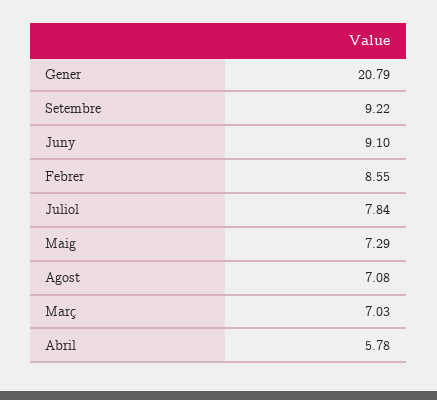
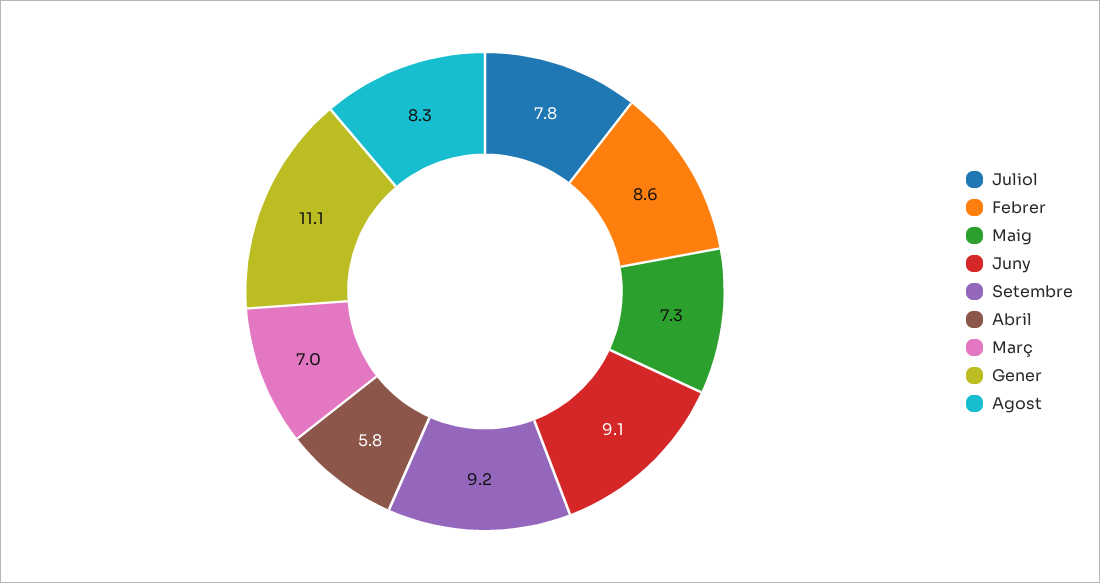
Gener: 20.79 -> 11.1
Agost: 7.08 -> 8.3

